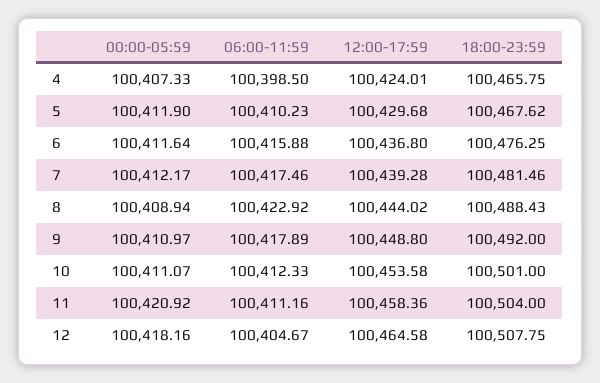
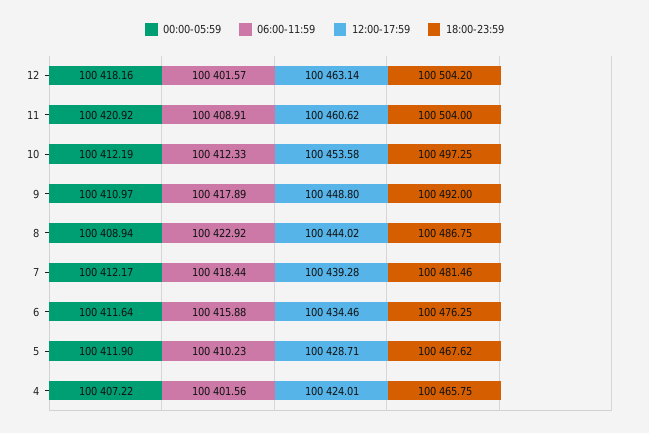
00:00-05:59, 4: 100407.33 -> 100407.22
06:00-11:59, 4: 100398.5 -> 100401.56
12:00-17:59, 5: 100429.68 -> 100428.71
12:00-17:59, 6: 100436.8 -> 100434.46
06:00-11:59, 7: 100417.46 -> 100418.44
18:00-23:59, 8: 100488.43 -> 100486.75
00:00-05:59, 10: 100411.07 -> 100412.19
18:00-23:59, 10: 100501 -> 100497.25
06:00-11:59, 11: 100411.16 -> 100408.91
12:00-17:59, 11: 100458.36 -> 100460.62
06:00-11:59, 12: 100404.67 -> 100401.57
12:00-17:59, 12: 100464.58 -> 100463.14
18:00-23:59, 12: 100507.75 -> 100504.2

